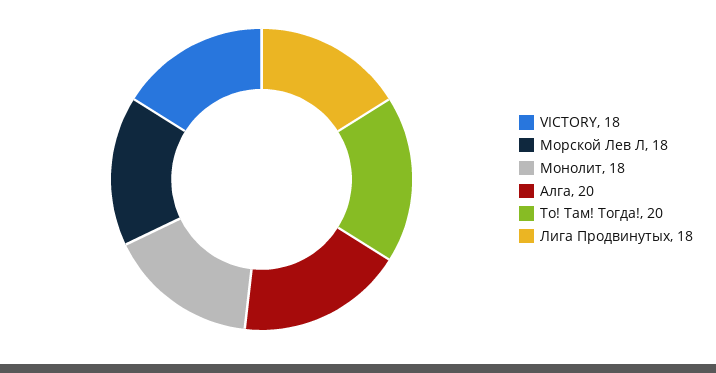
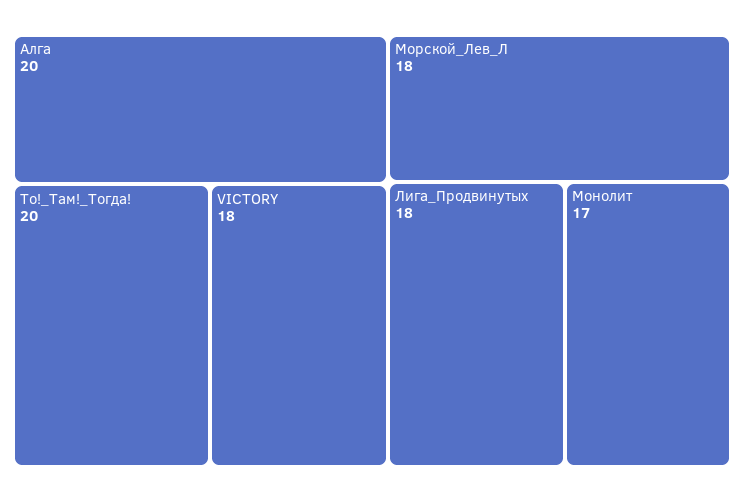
Монолит: 18 -> 17

